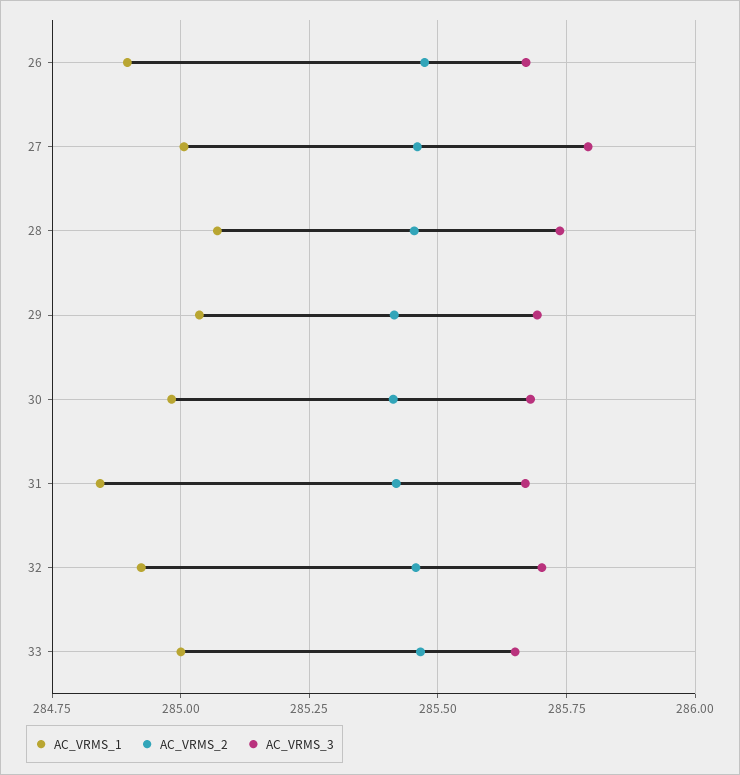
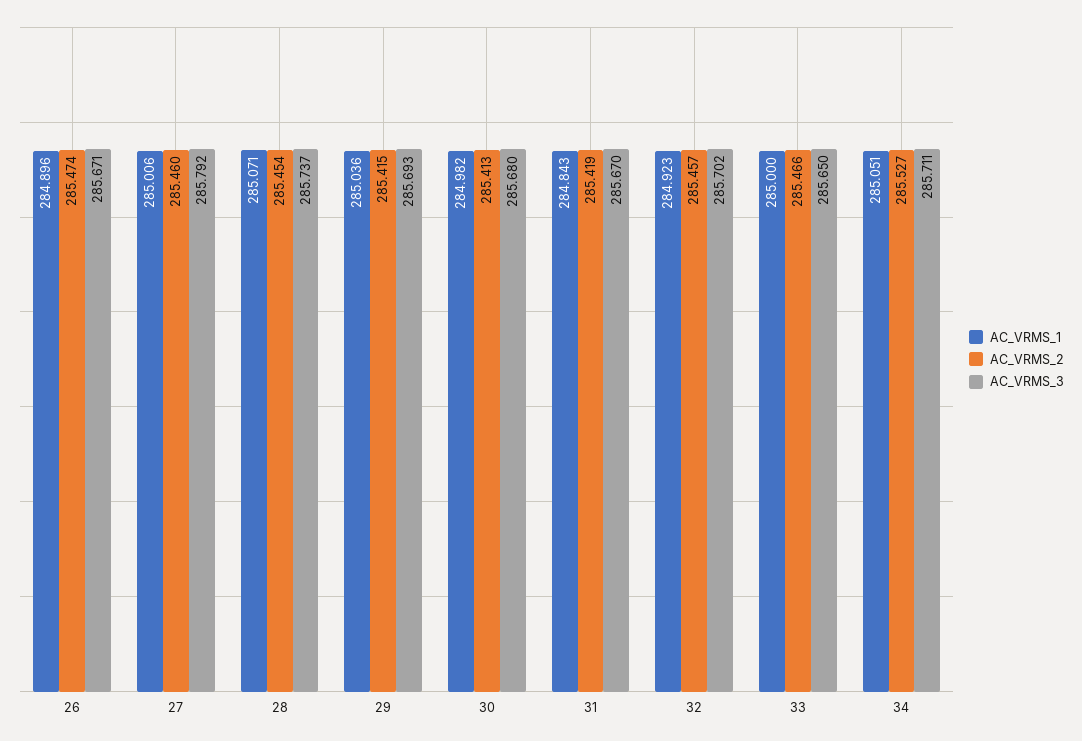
AC_VRMS_1, 34: none -> 285.051
AC_VRMS_2, 34: none -> 285.527
AC_VRMS_3, 34: none -> 285.711

